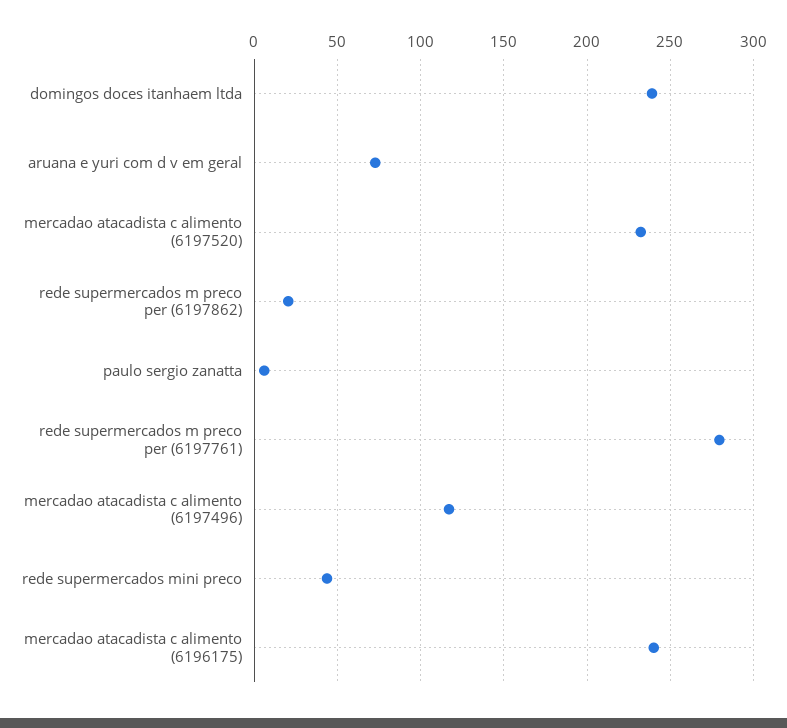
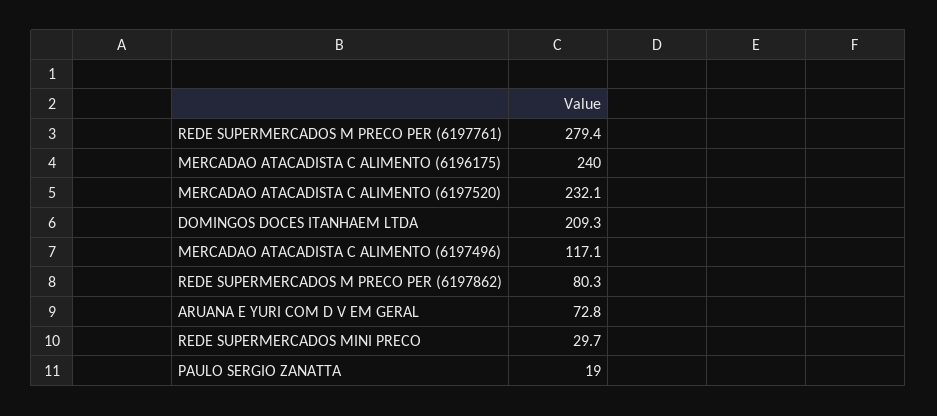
domingos doces itanhaem ltda: 240 -> 209.3
rede supermercados m preco per (6197862): 20 -> 80.3
paulo sergio zanatta: 5 -> 19
rede supermercados mini preco: 45 -> 29.7

